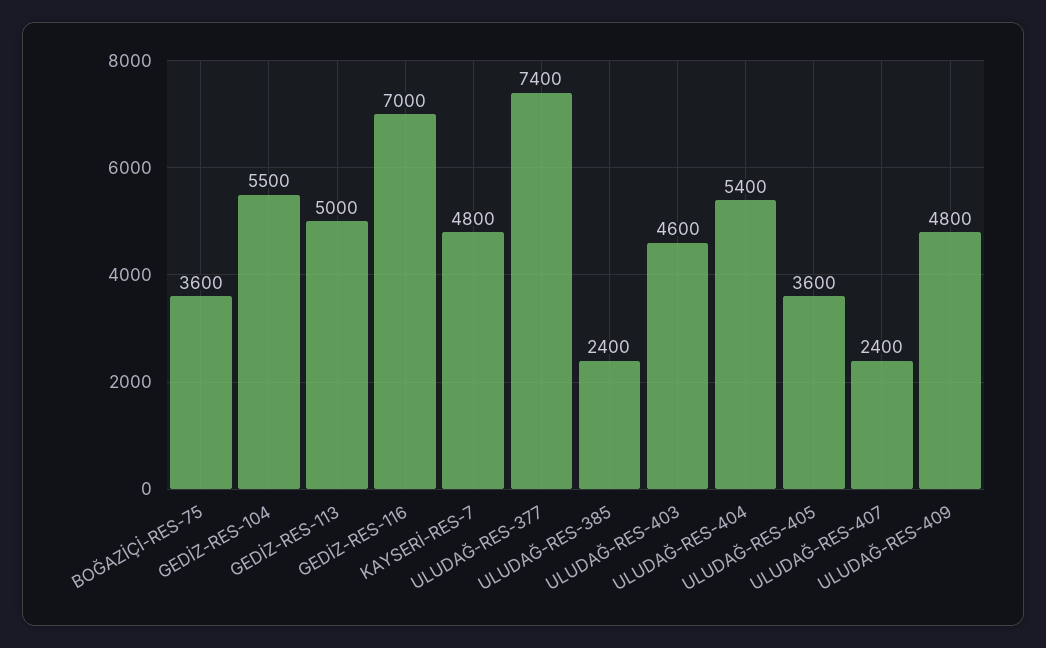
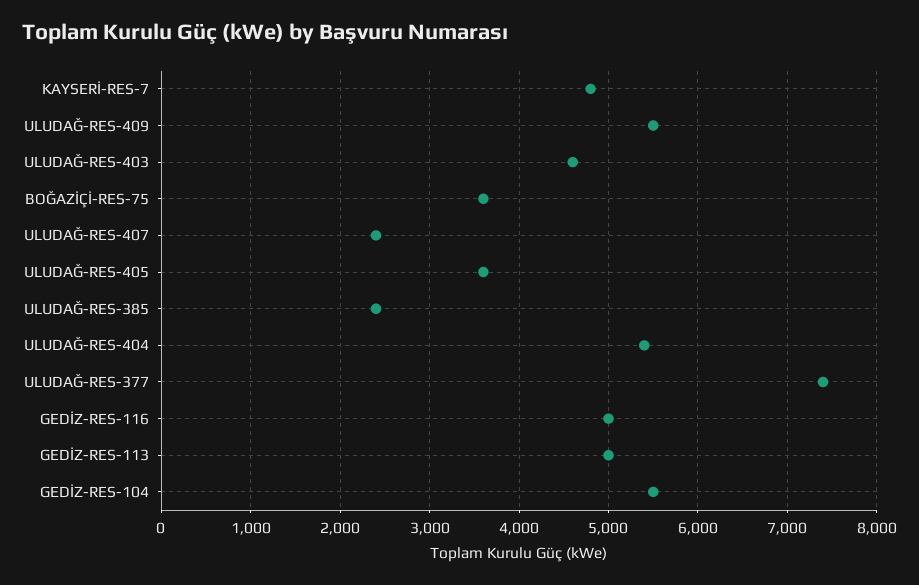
GEDİZ-RES-116: 7000 -> 5000
ULUDAĞ-RES-409: 4800 -> 5500

